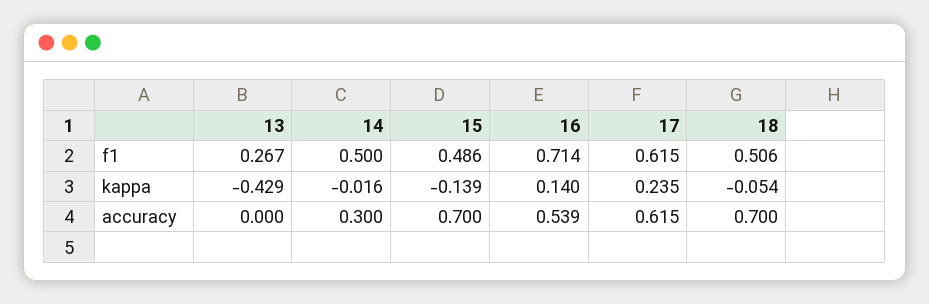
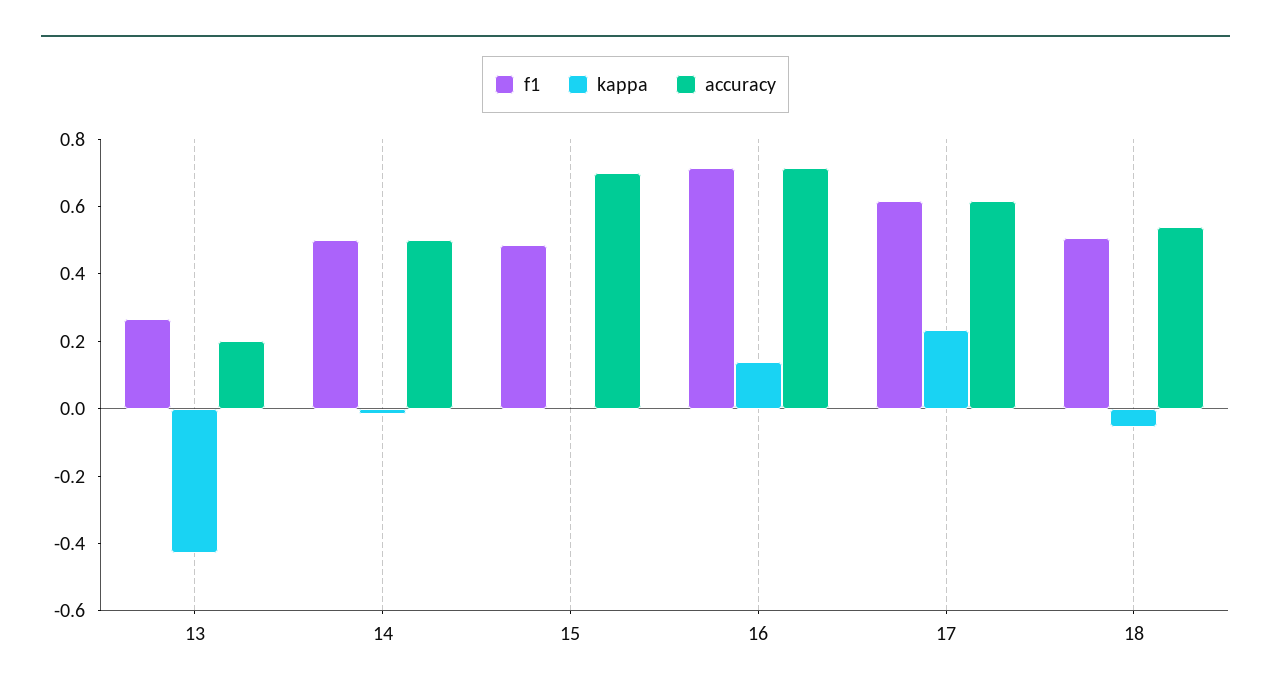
kappa, 15: -0.139 -> 0
accuracy, 13: 0 -> 0.2
accuracy, 14: 0.3 -> 0.5
accuracy, 16: 0.539 -> 0.7
accuracy, 18: 0.7 -> 0.55

